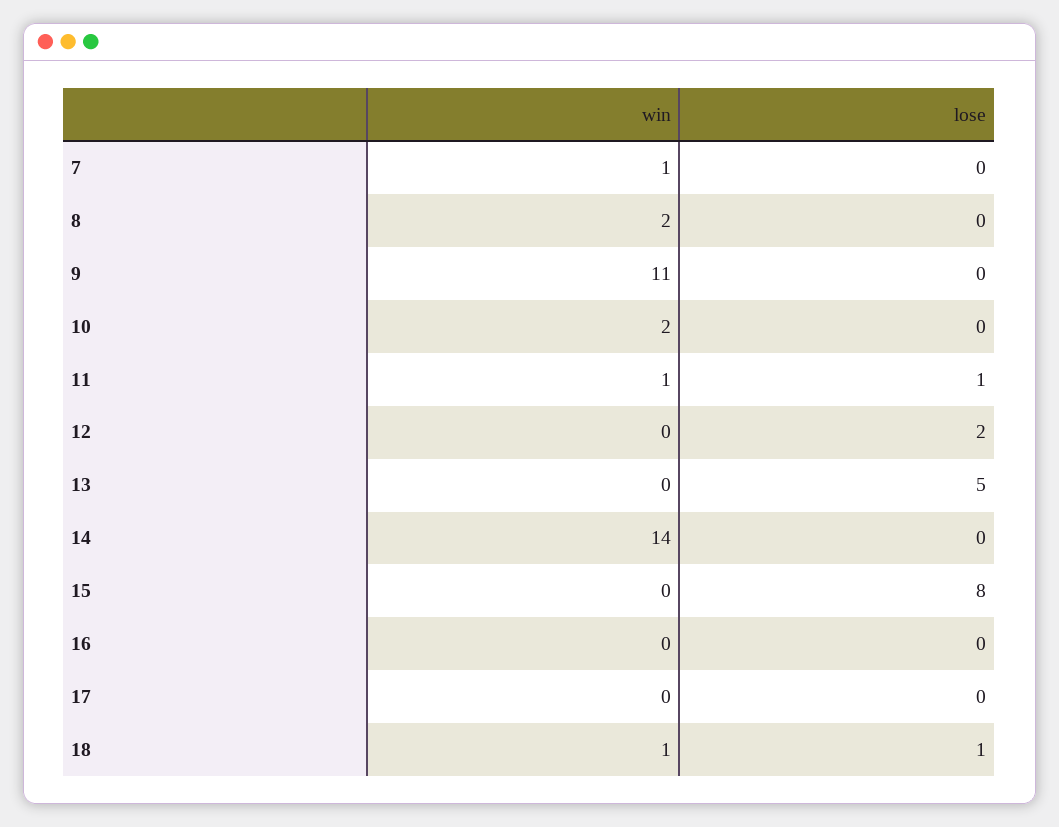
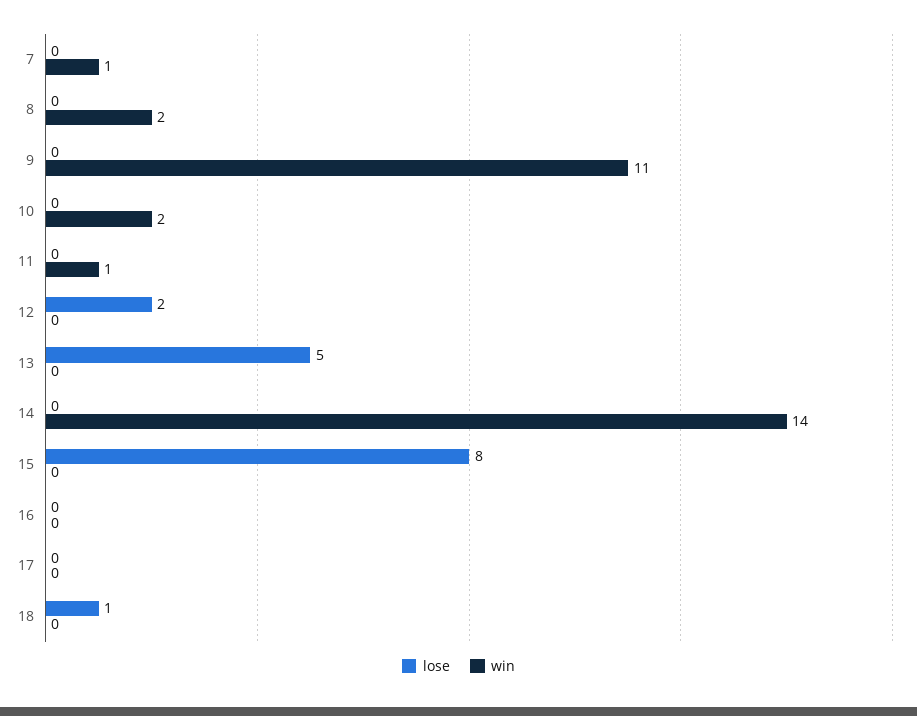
lose, 11: 1 -> 0
win, 18: 1 -> 0

